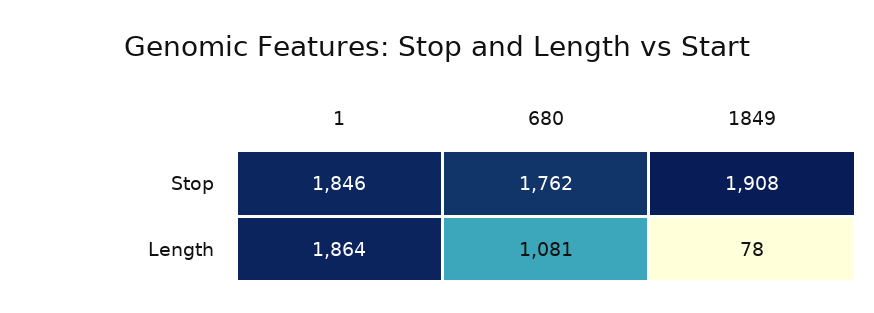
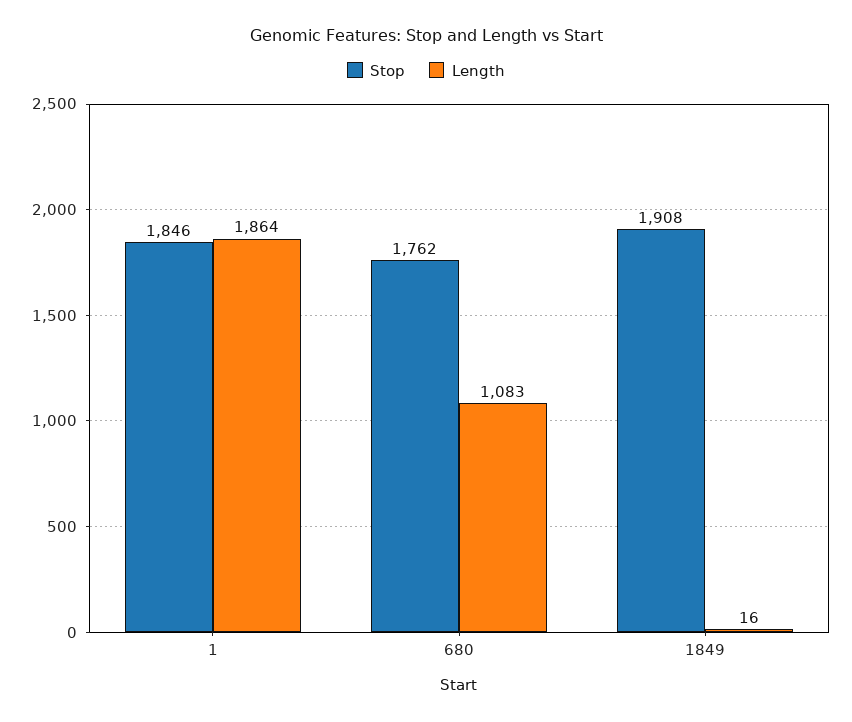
Length, 680: 1081 -> 1083
Length, 1849: 78 -> 16

